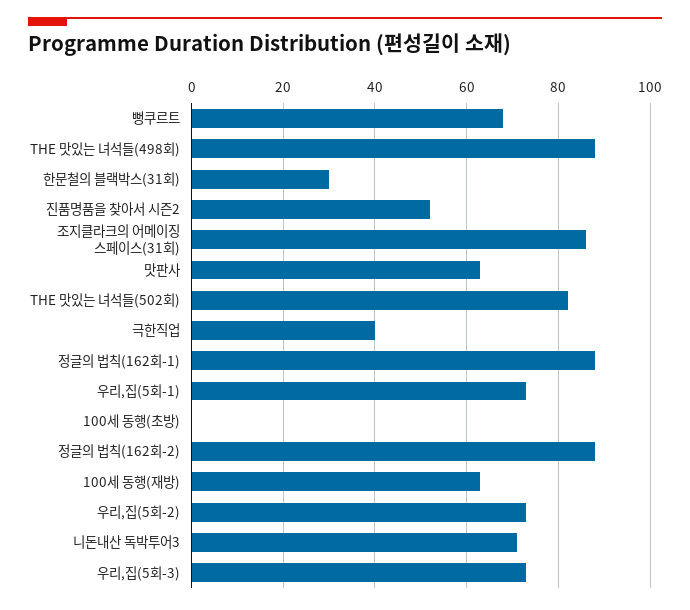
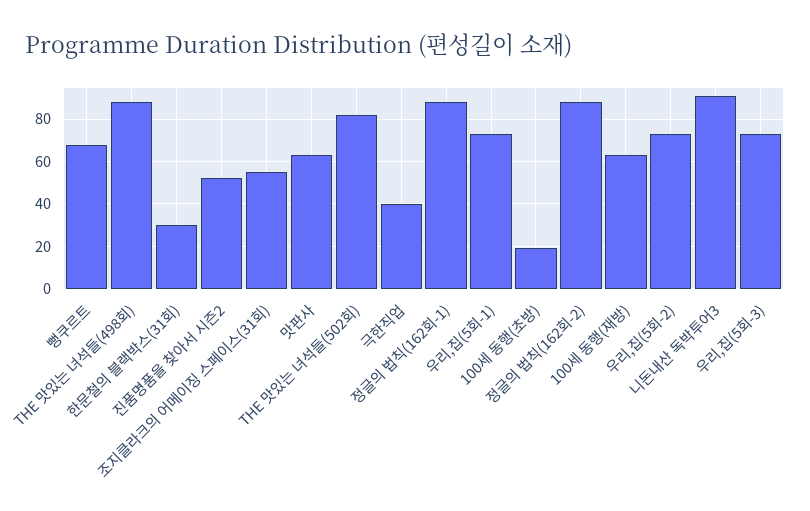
조지클라크의 어메이징 스페이스(31회): 85 -> 55
100세 동행(초방): 0 -> 20
니돈내산 독박투어3: 70 -> 90

